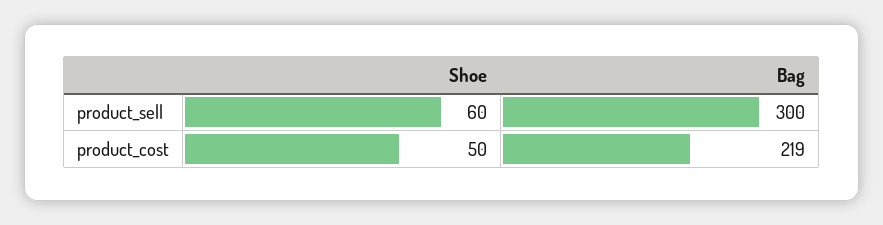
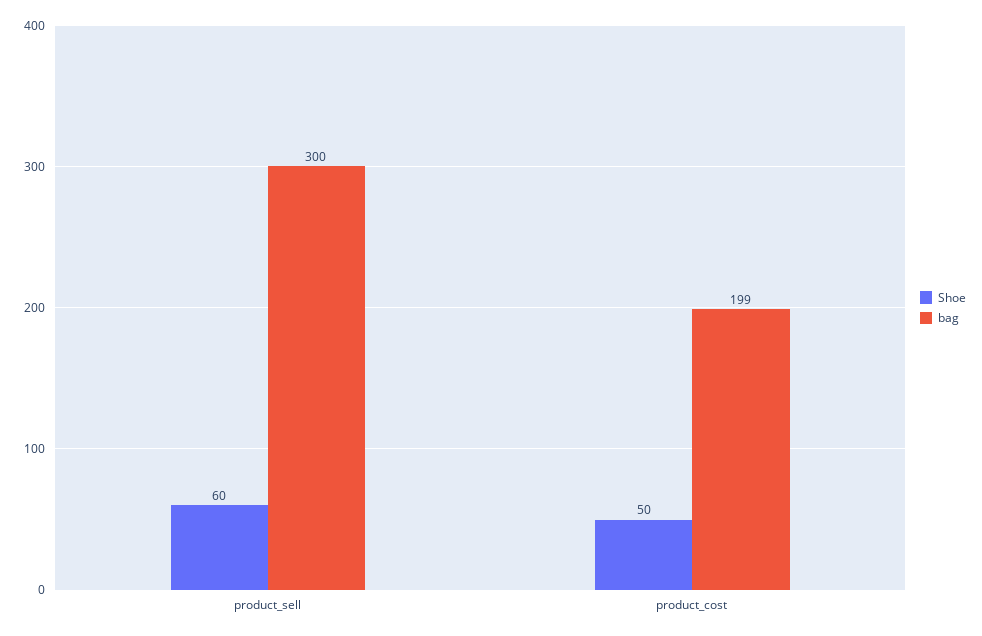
Bag, product_cost: 219 -> 199

